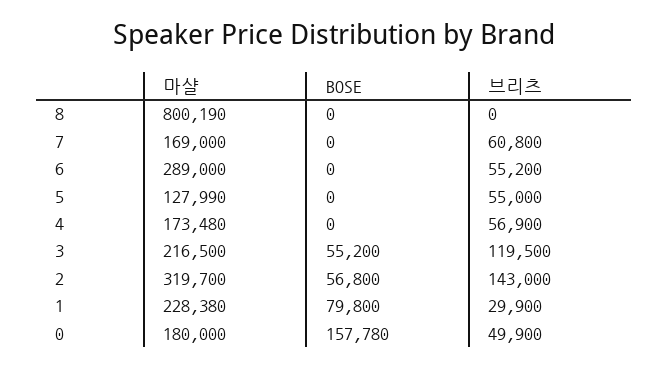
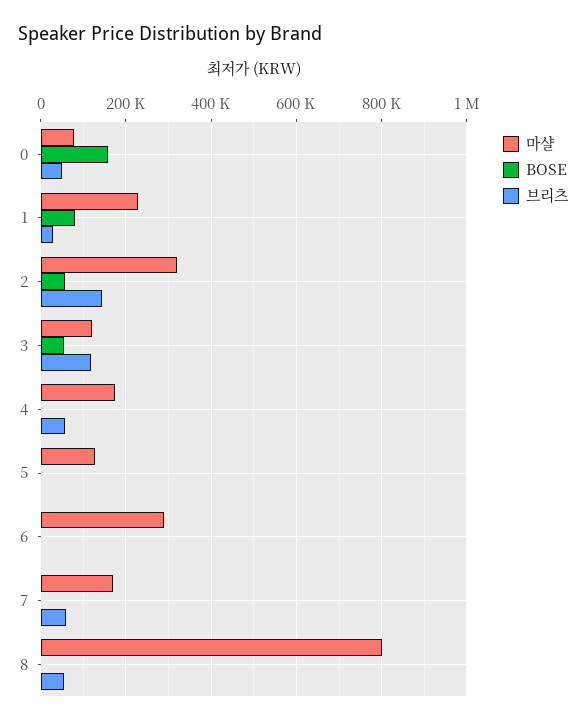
브리츠, 8: 0 -> 60000
브리츠, 6: 55200 -> 0
브리츠, 5: 55000 -> 0
마샬, 3: 216500 -> 120000
마샬, 0: 180000 -> 80000

